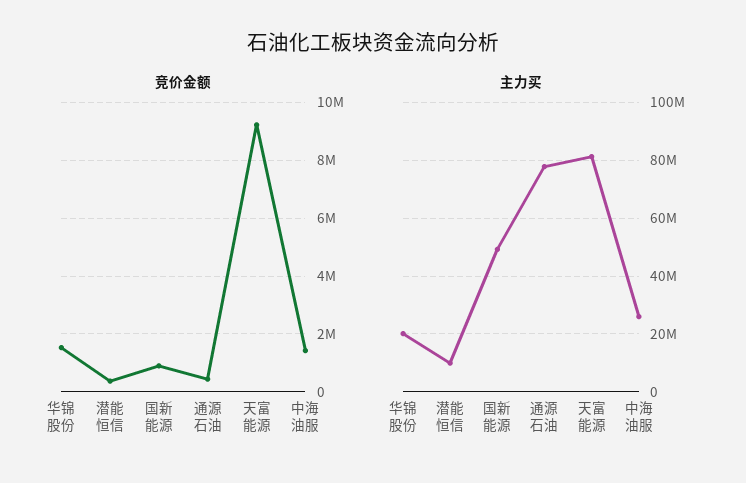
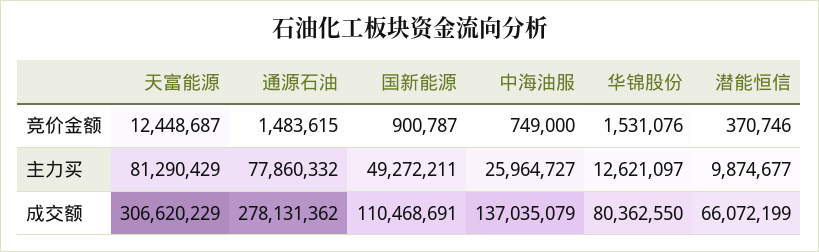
竞价金额, 通源石油: 500000 -> 1483615
竞价金额, 天富能源: 9250000 -> 12448687
竞价金额, 中海油服: 1500000 -> 749000
主力买, 华锦股份: 20000000 -> 12621097
成交额, 天富能源: none -> 306620229
成交额, 通源石油: none -> 278131362
成交额, 国新能源: none -> 110468691
成交额, 中海油服: none -> 137035079
成交额, 华锦股份: none -> 80362550
成交额, 潜能恒信: none -> 66072199

